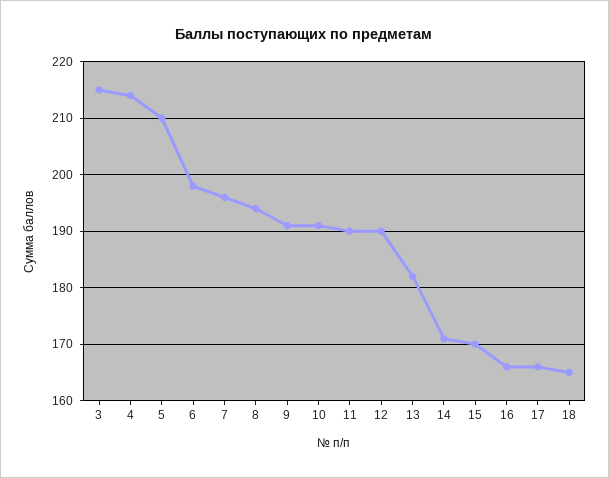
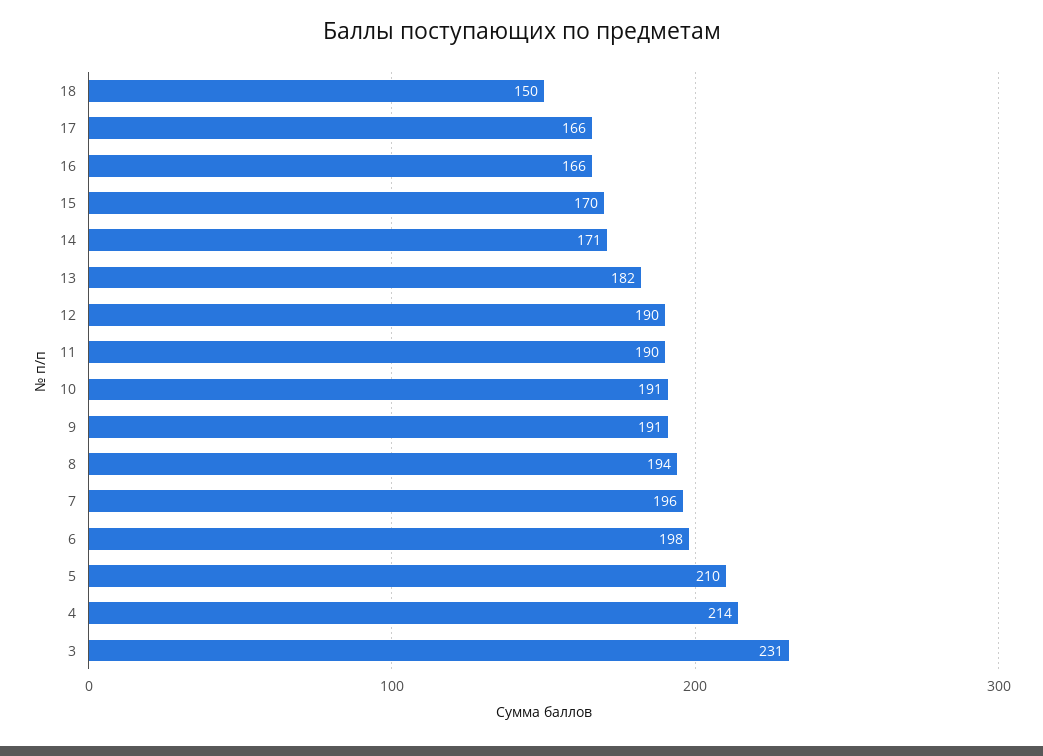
3: 215 -> 231
18: 165 -> 150

